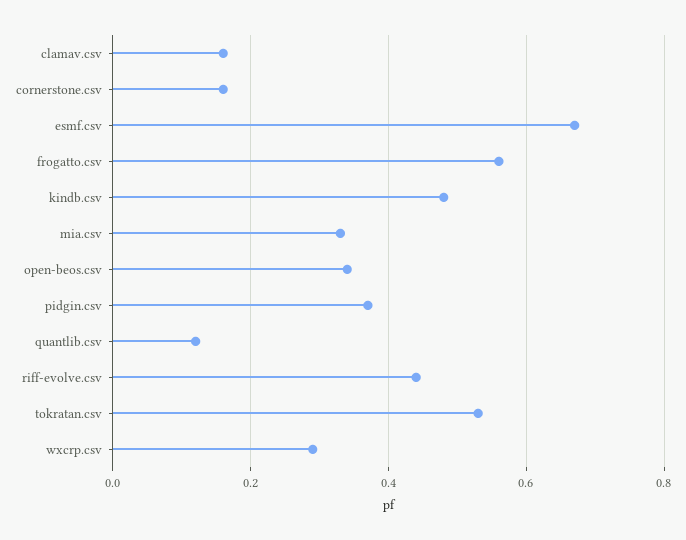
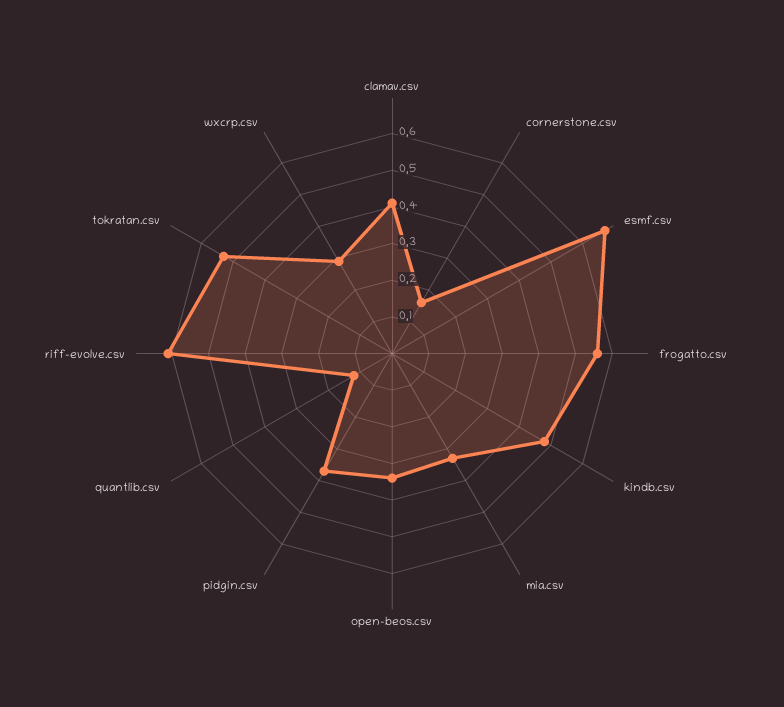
clamav.csv: 0.15 -> 0.4
riff-evolve.csv: 0.45 -> 0.6

